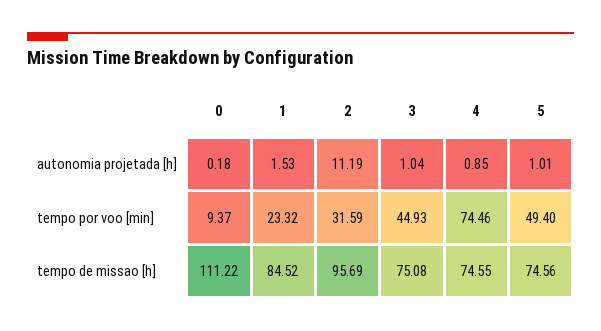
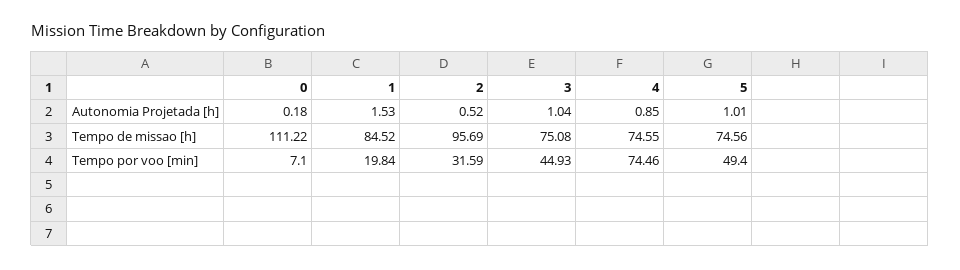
2, autonomia projetada [h]: 11.19 -> 0.52
0, tempo por voo [min]: 9.37 -> 7.1
1, tempo por voo [min]: 23.32 -> 19.84

